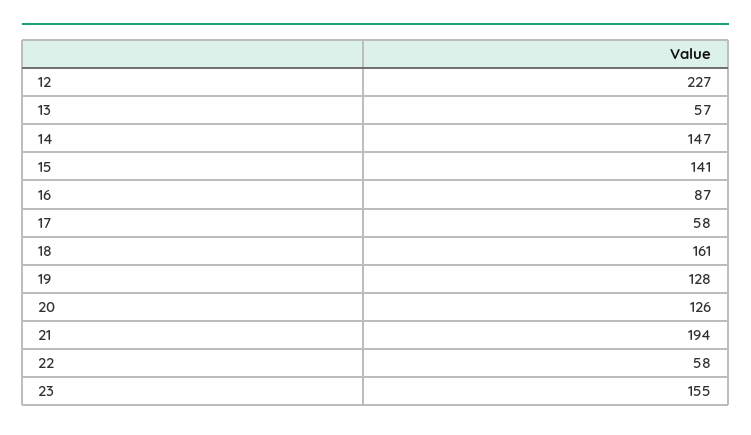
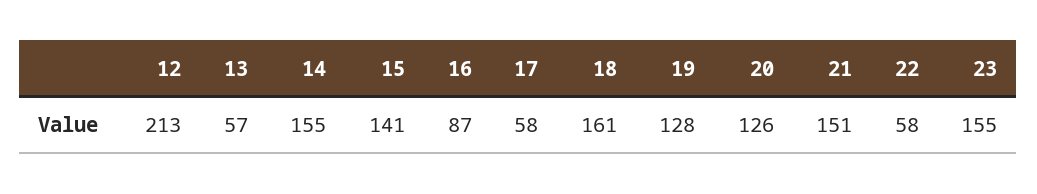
12: 227 -> 213
14: 147 -> 155
21: 194 -> 151

